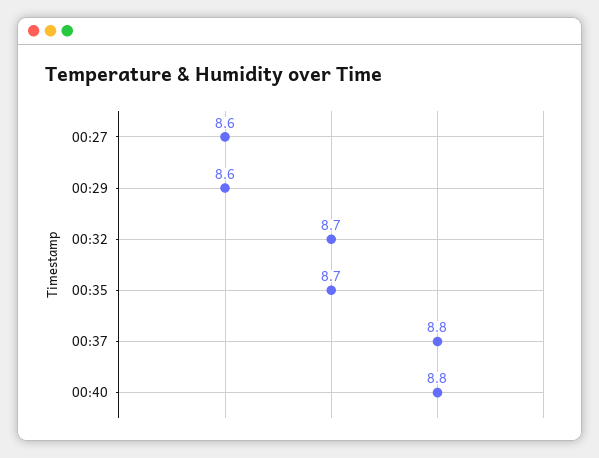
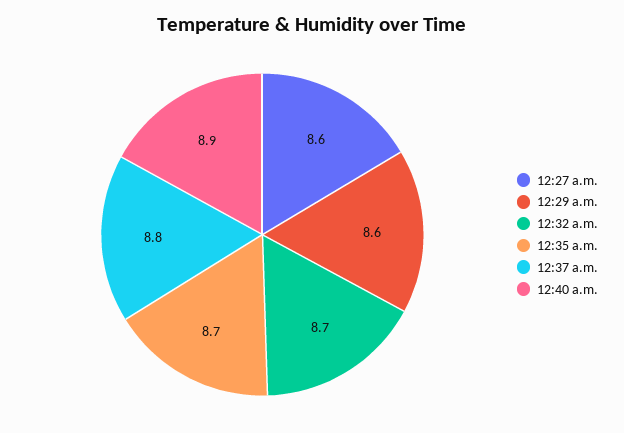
00:40: 8.8 -> 8.9

